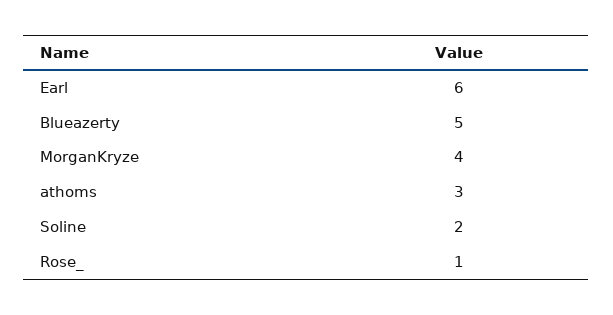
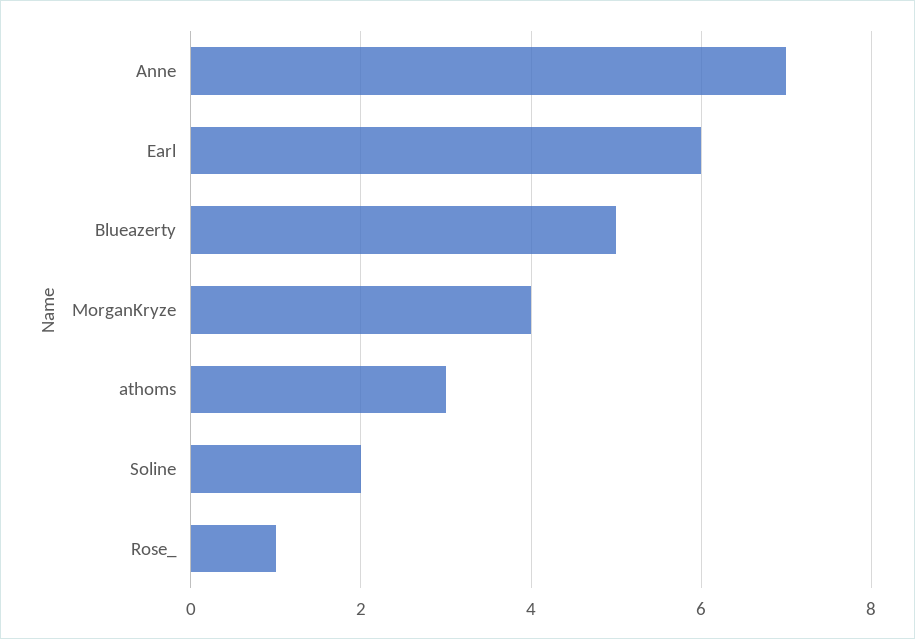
Anne: none -> 7

